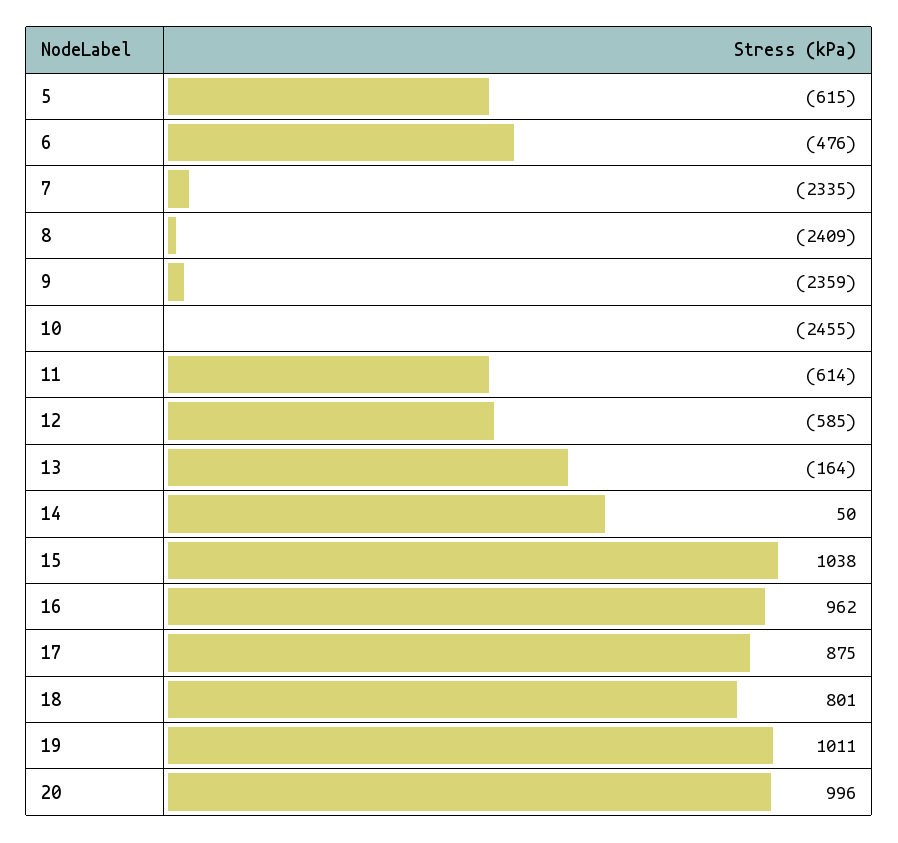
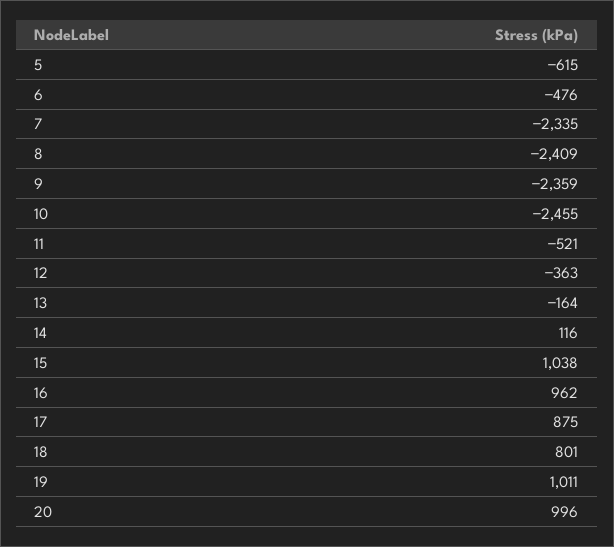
11: -614 -> -521
12: -585 -> -363
14: 50 -> 116

